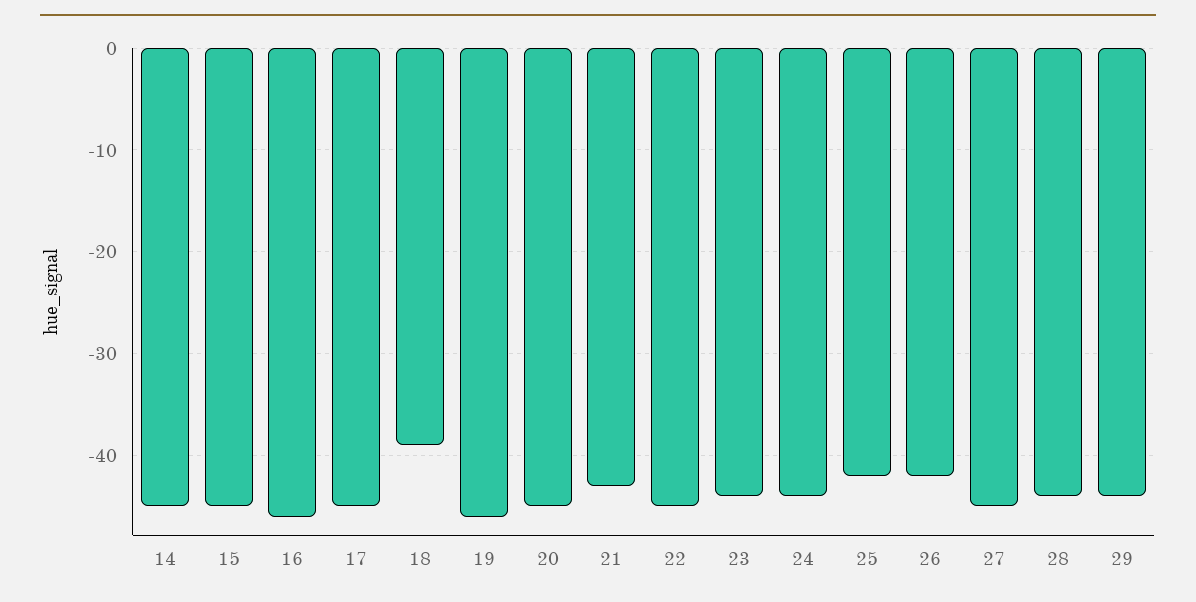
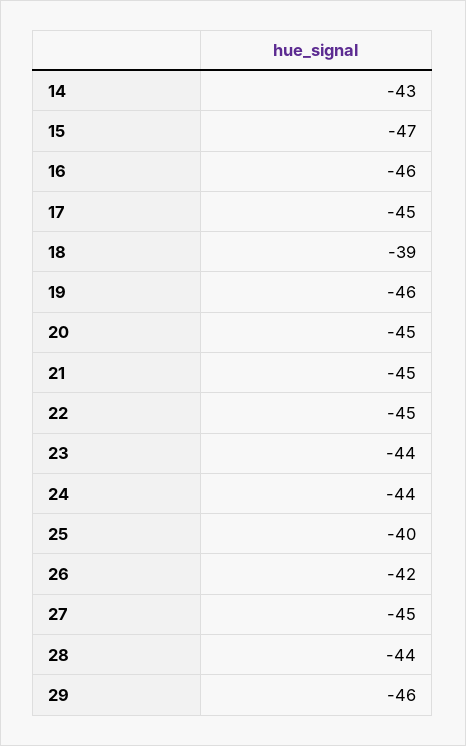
14: -45 -> -43
15: -45 -> -47
21: -43 -> -45
25: -42 -> -40
29: -44 -> -46

